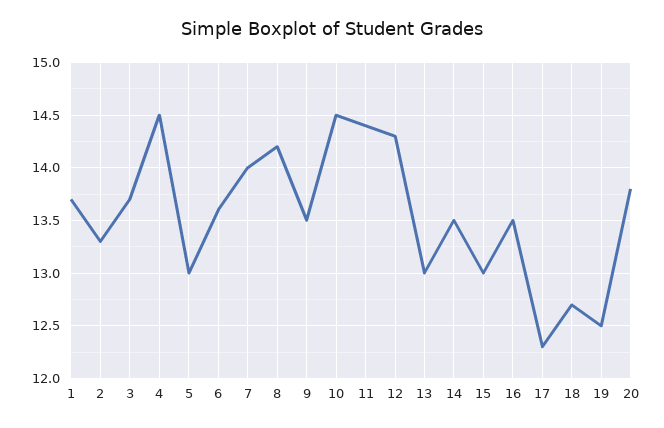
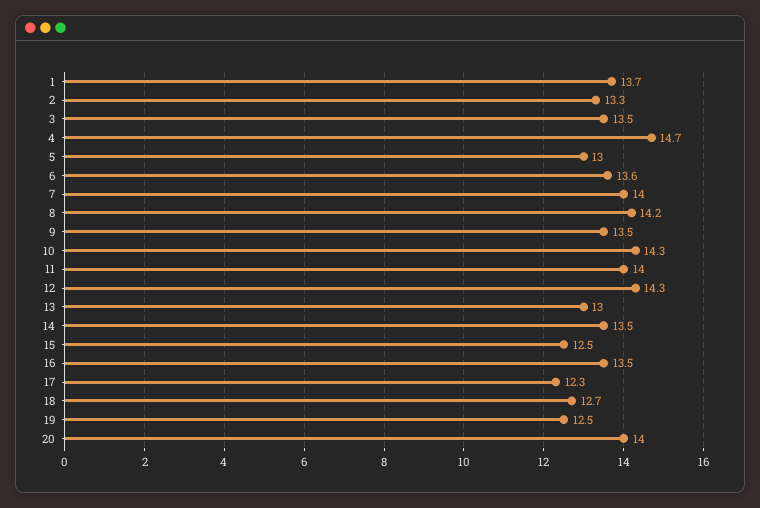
3: 13.7 -> 13.5
4: 14.5 -> 14.7
10: 14.5 -> 14.3
11: 14.4 -> 14
15: 13 -> 12.5
20: 13.8 -> 14

